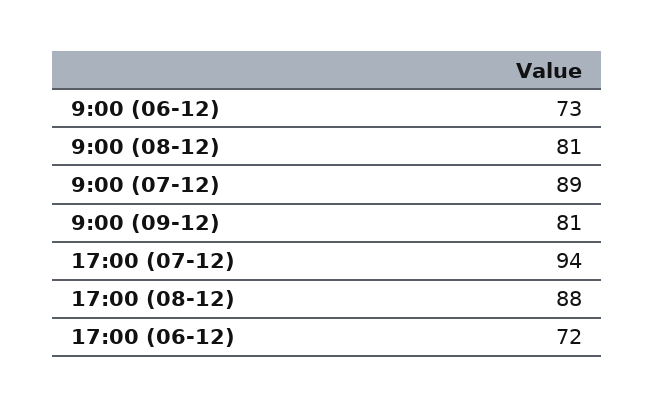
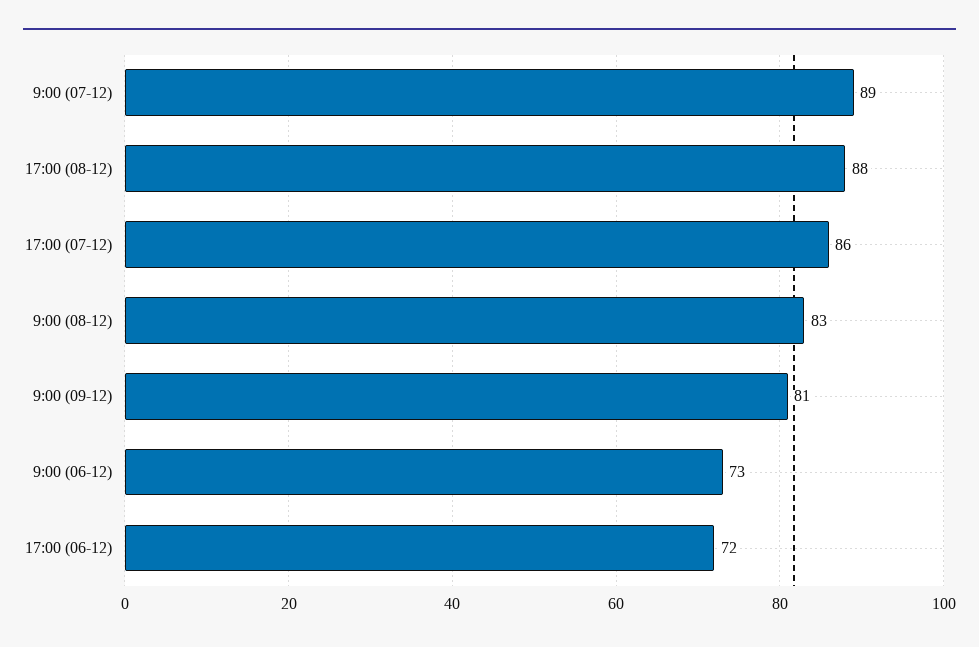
9:00 (08-12): 81 -> 83
17:00 (07-12): 94 -> 86

